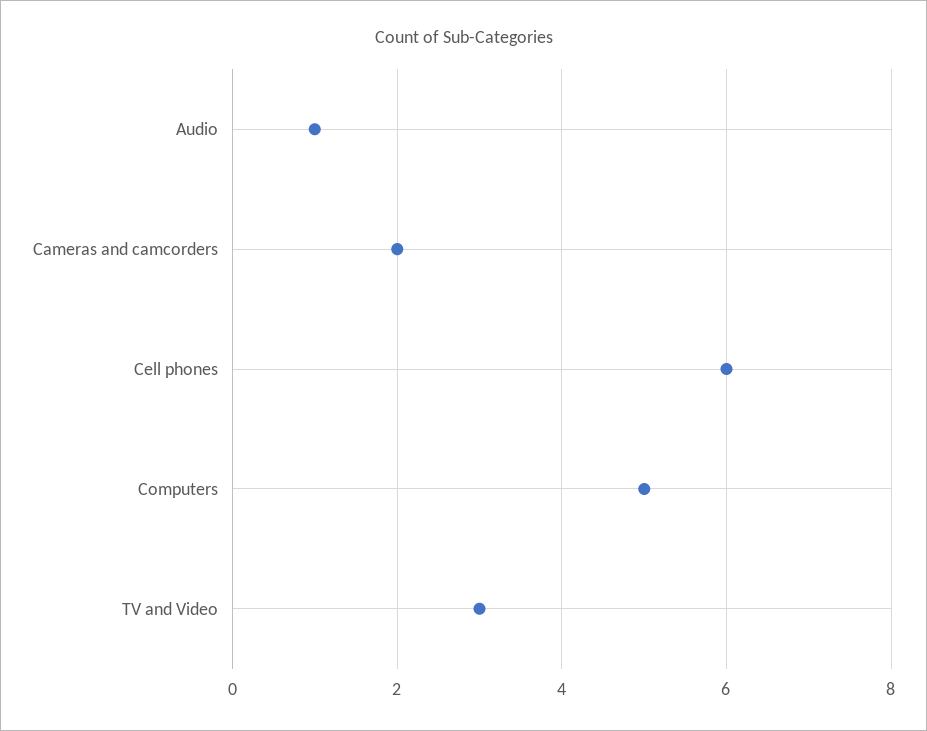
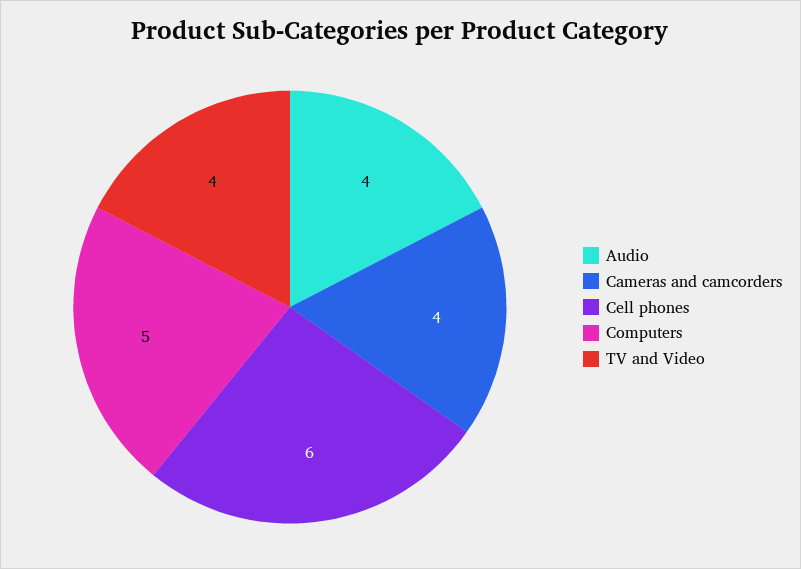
Audio: 1 -> 4
Cameras and camcorders: 2 -> 4
TV and Video: 3 -> 4

